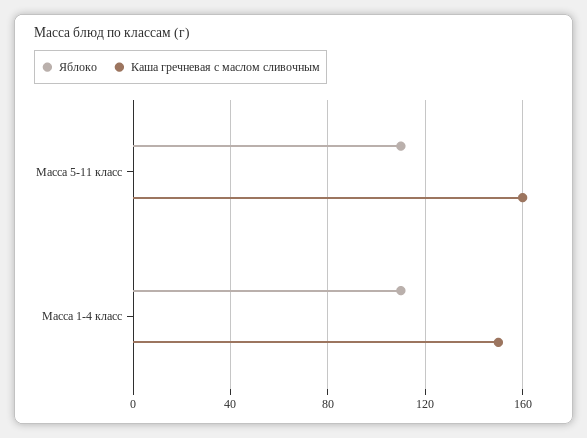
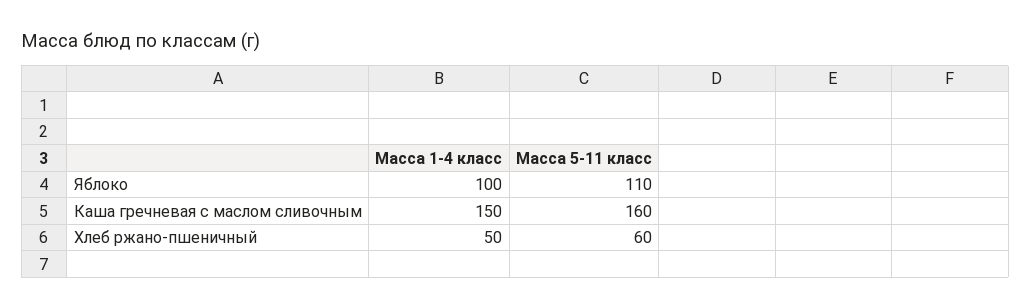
Яблоко, Масса 1-4 класс: 110 -> 100
Хлеб ржано-пшеничный, Масса 1-4 класс: none -> 50
Хлеб ржано-пшеничный, Масса 5-11 класс: none -> 60

